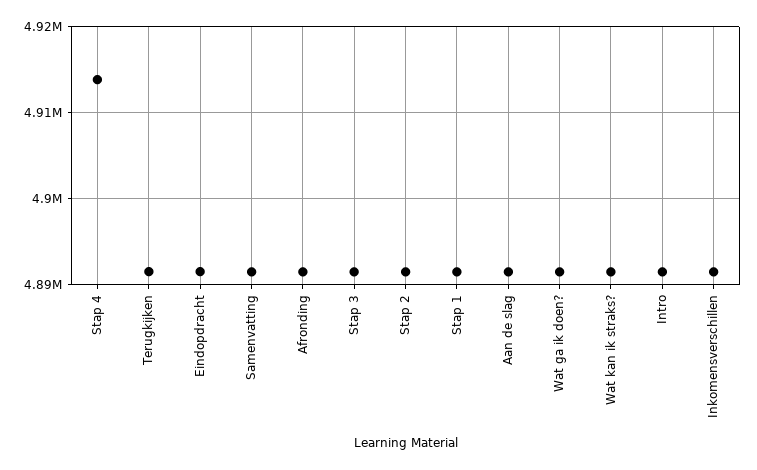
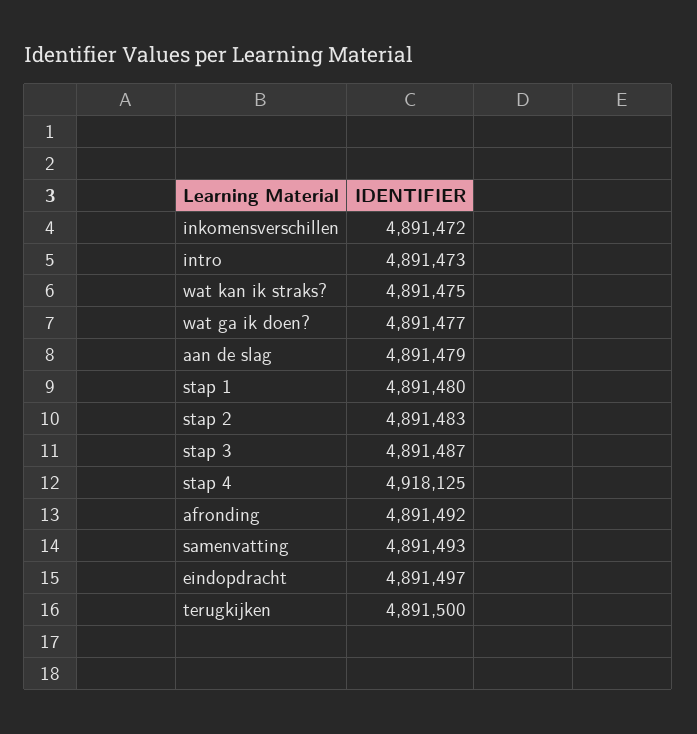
Stap 4: 4914000 -> 4918125

